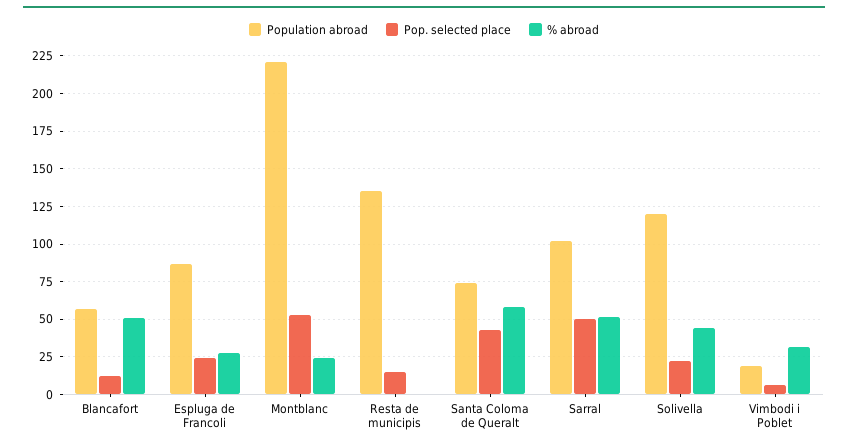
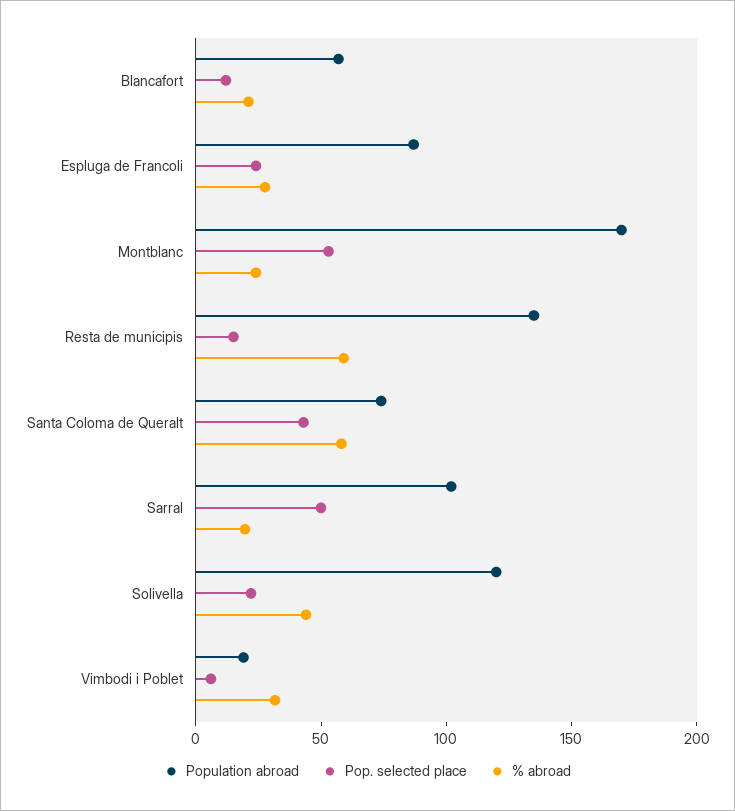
% abroad, Blancafort: 50 -> 20
Population abroad, Montblanc: 220 -> 170
% abroad, Resta de municipis: 0 -> 60
% abroad, Sarral: 50 -> 20

